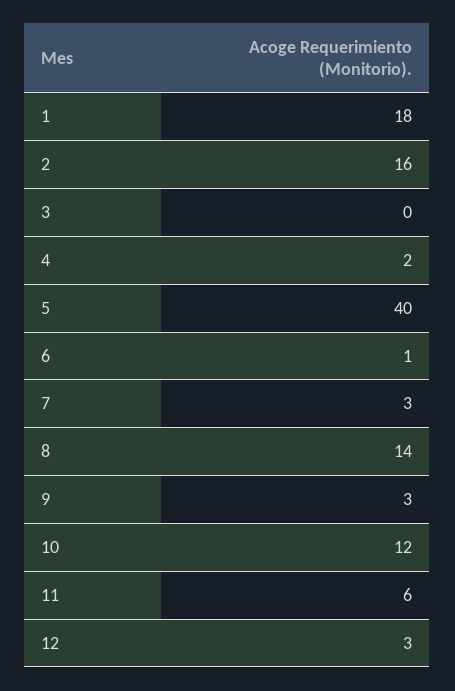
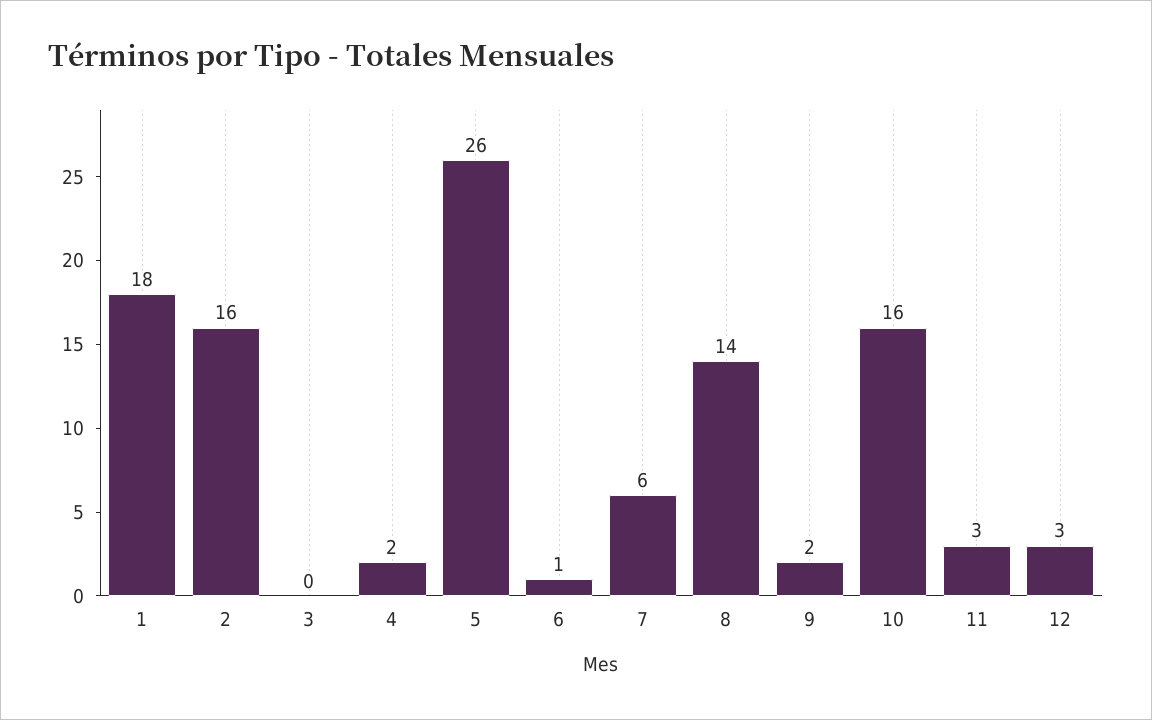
5: 40 -> 26
7: 3 -> 6
9: 3 -> 2
10: 12 -> 16
11: 6 -> 3

